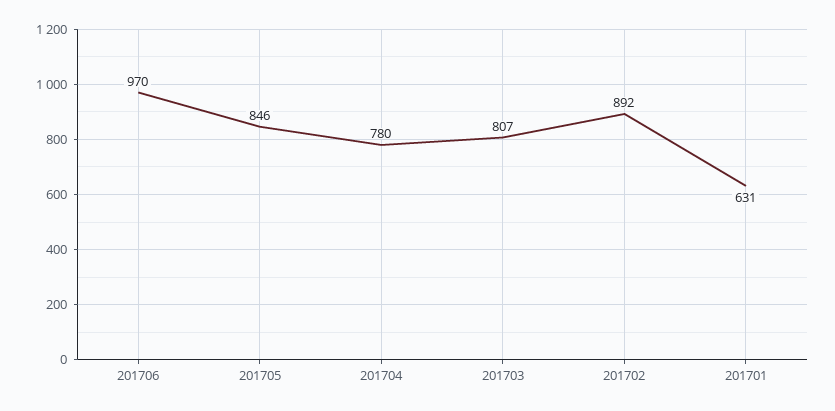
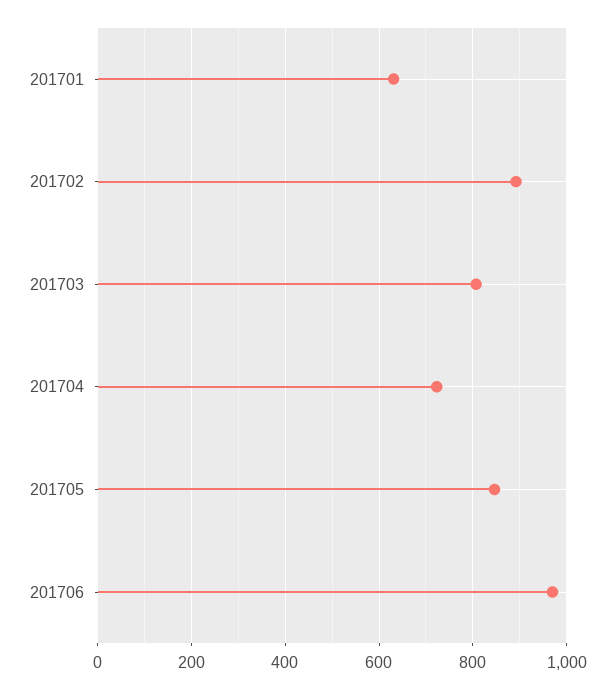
201704: 780 -> 720

